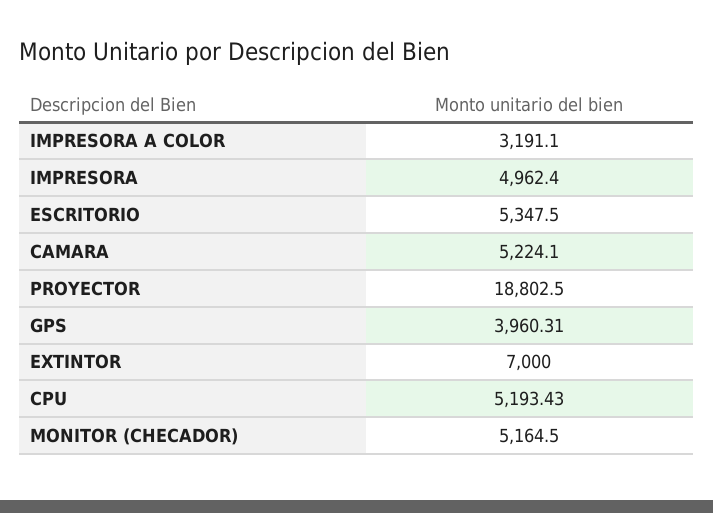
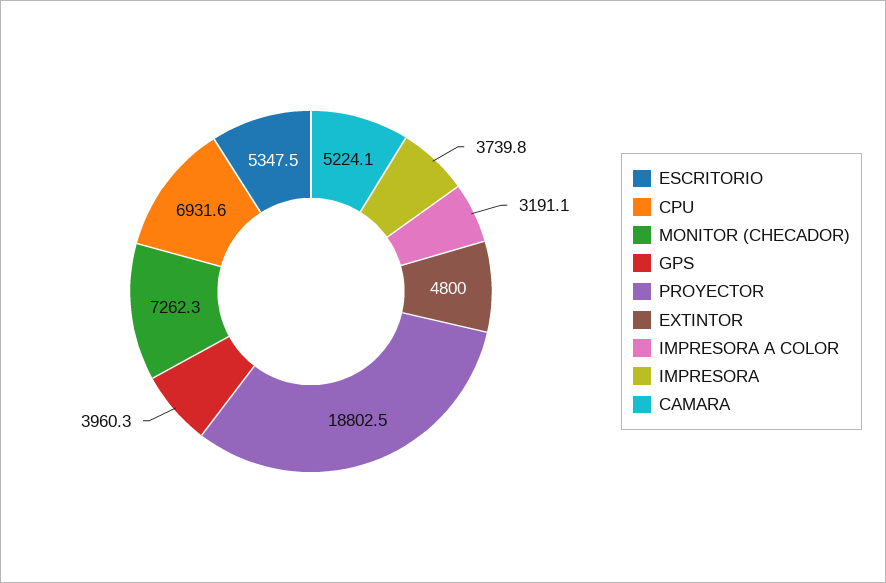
IMPRESORA: 4962.4 -> 3739.8
EXTINTOR: 7000 -> 4800
CPU: 5193.43 -> 6931.6
MONITOR (CHECADOR): 5164.5 -> 7262.3

